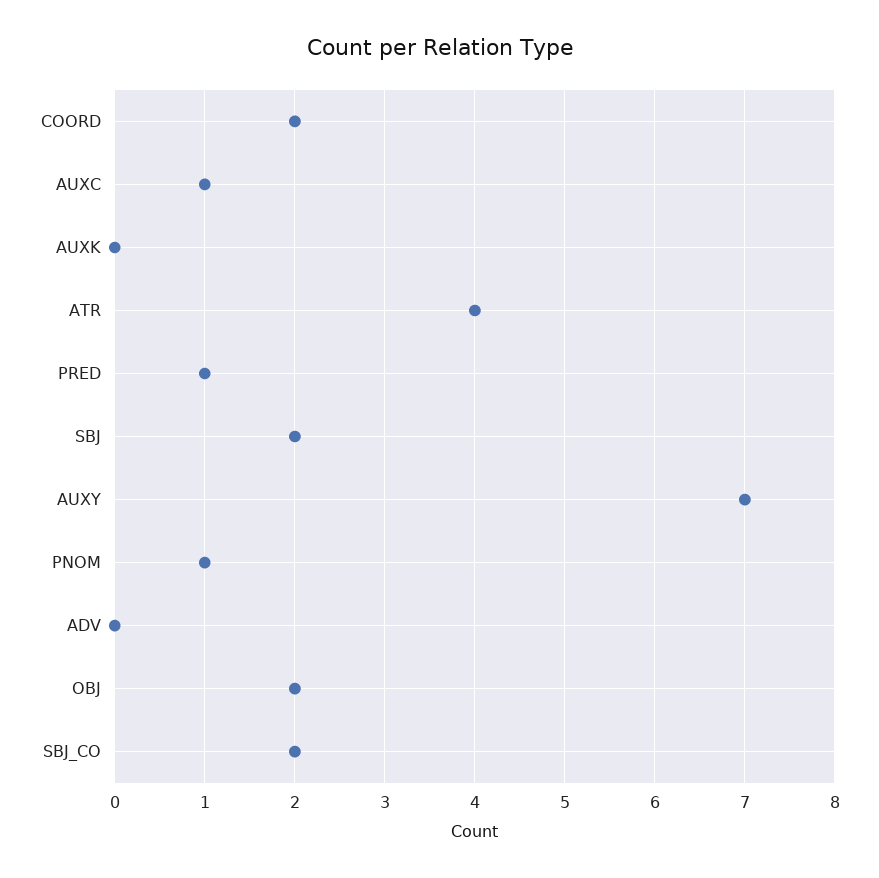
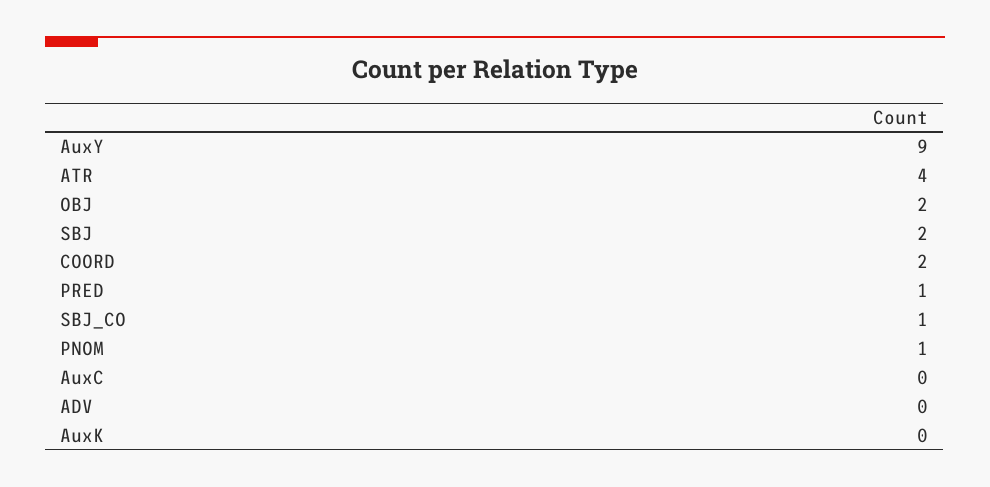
AUXC: 1 -> 0
AUXY: 7 -> 9
SBJ_CO: 2 -> 1

